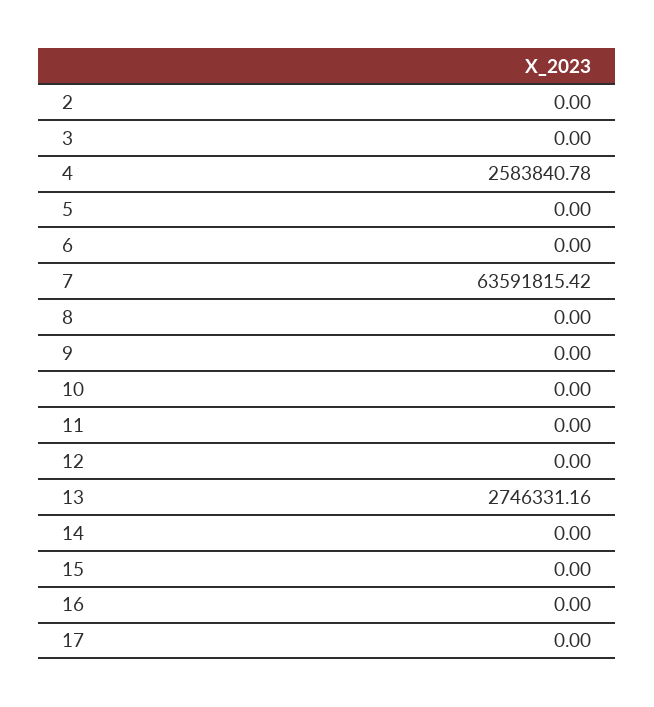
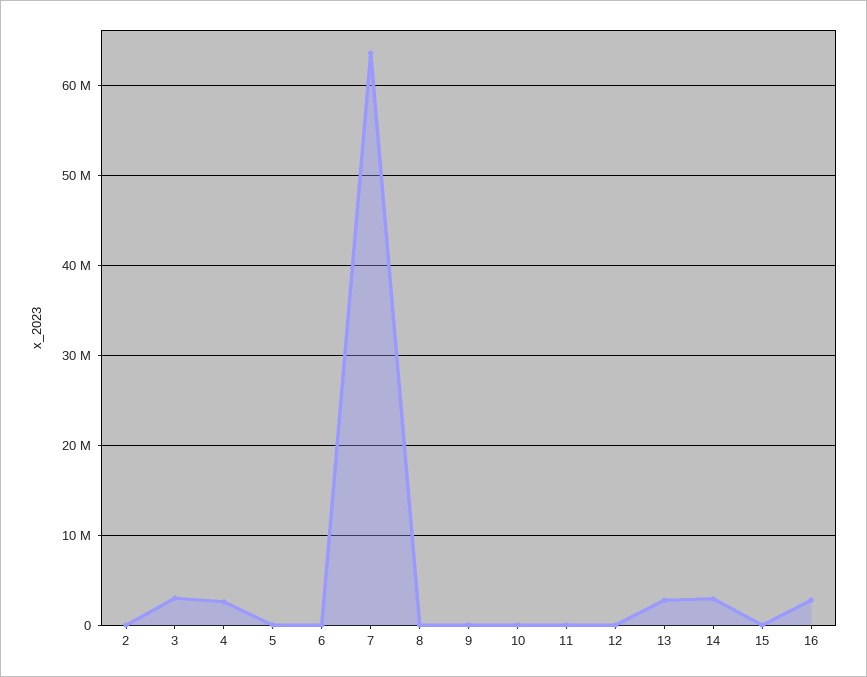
3: 0 -> 3000000
14: 0 -> 3000000
16: 0 -> 3000000
17: 0 -> none

